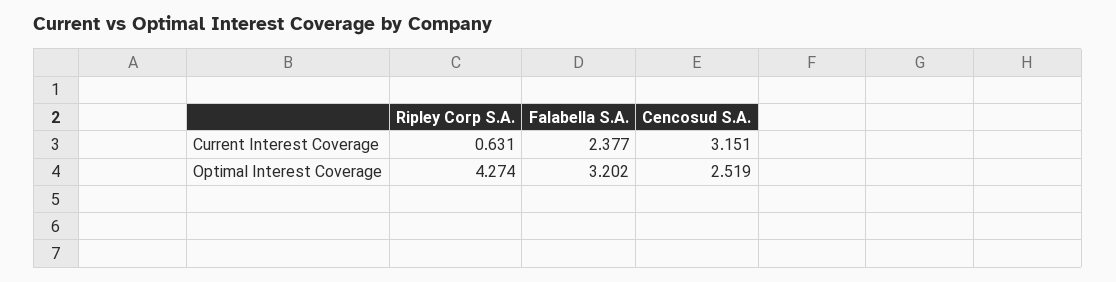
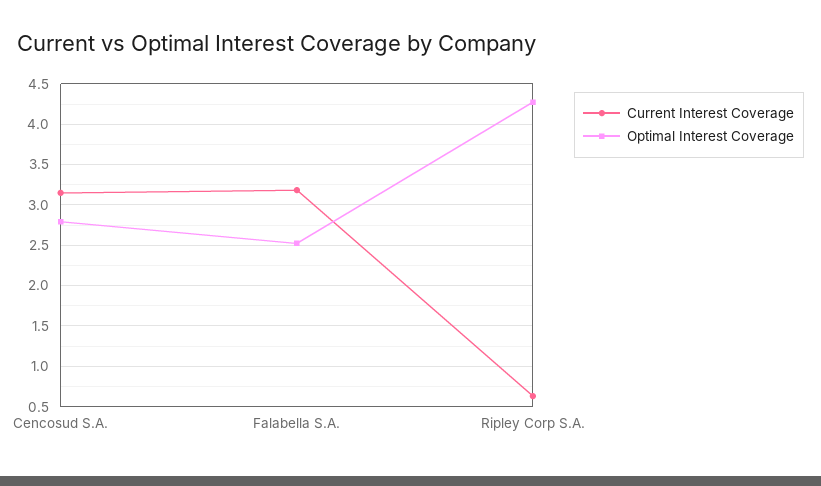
Current Interest Coverage, Falabella S.A.: 2.377 -> 3.2
Optimal Interest Coverage, Falabella S.A.: 3.202 -> 2.5
Optimal Interest Coverage, Cencosud S.A.: 2.519 -> 2.8

